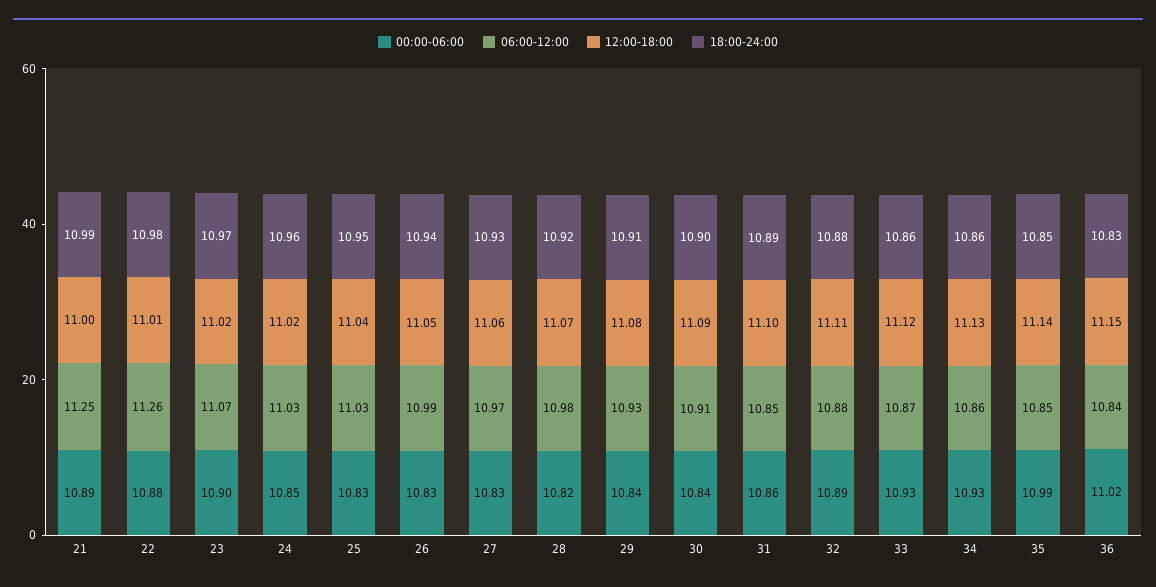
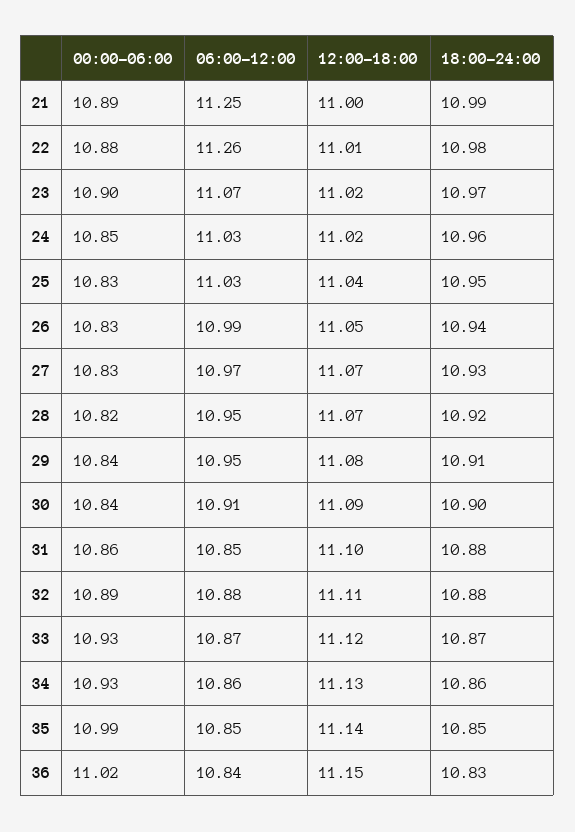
12:00-18:00, 27: 11.06 -> 11.07
06:00-12:00, 28: 10.98 -> 10.95
06:00-12:00, 29: 10.93 -> 10.95
18:00-24:00, 31: 10.89 -> 10.88
18:00-24:00, 33: 10.86 -> 10.87

